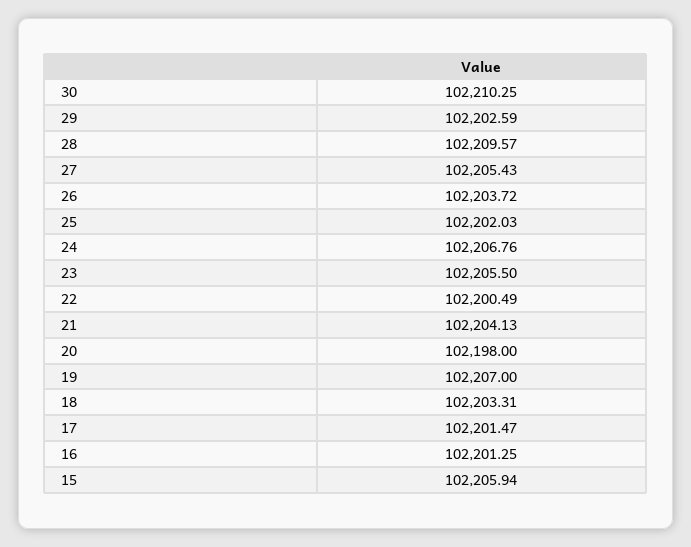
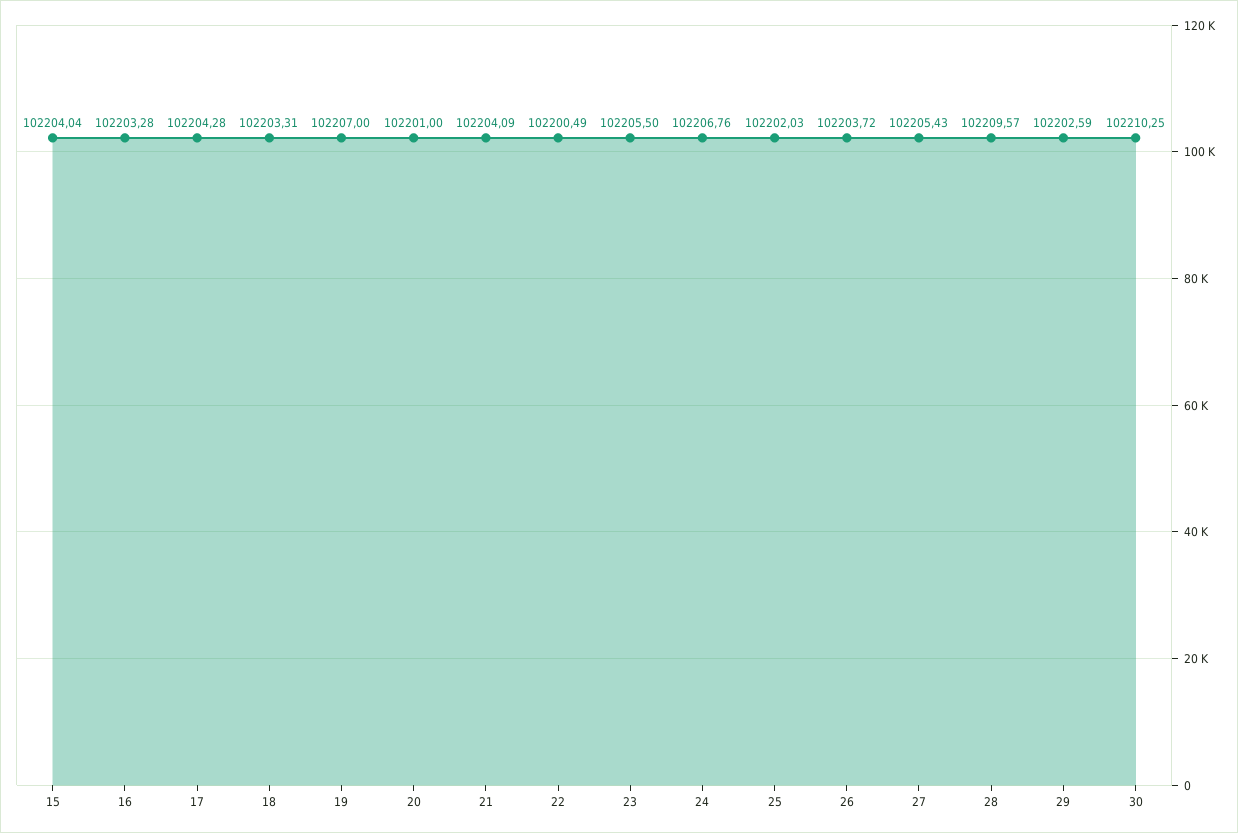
21: 102204.13 -> 102204.09
20: 102198 -> 102201
17: 102201.47 -> 102204.28
16: 102201.25 -> 102203.28
15: 102205.94 -> 102204.04

